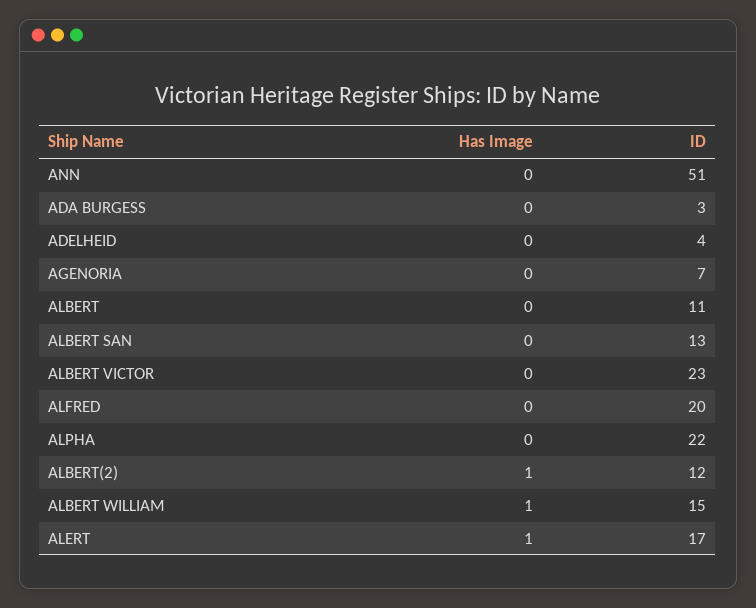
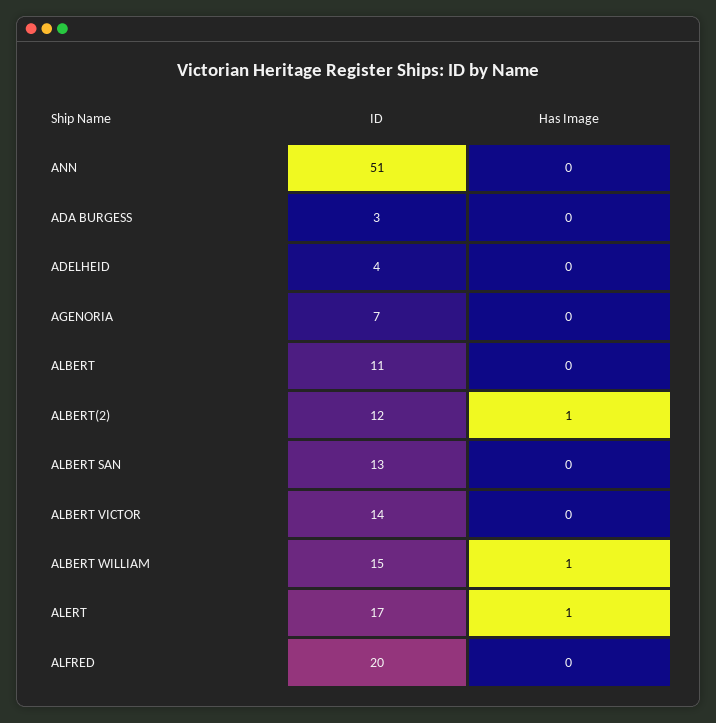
ID, ALBERT VICTOR: 23 -> 14
Has Image, ALPHA: 0 -> none
ID, ALPHA: 22 -> none

